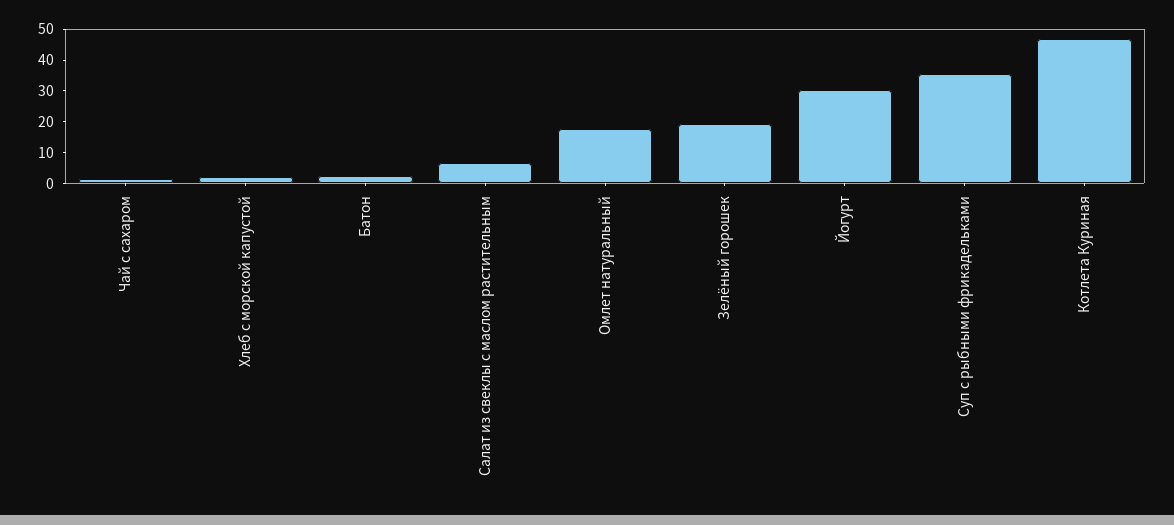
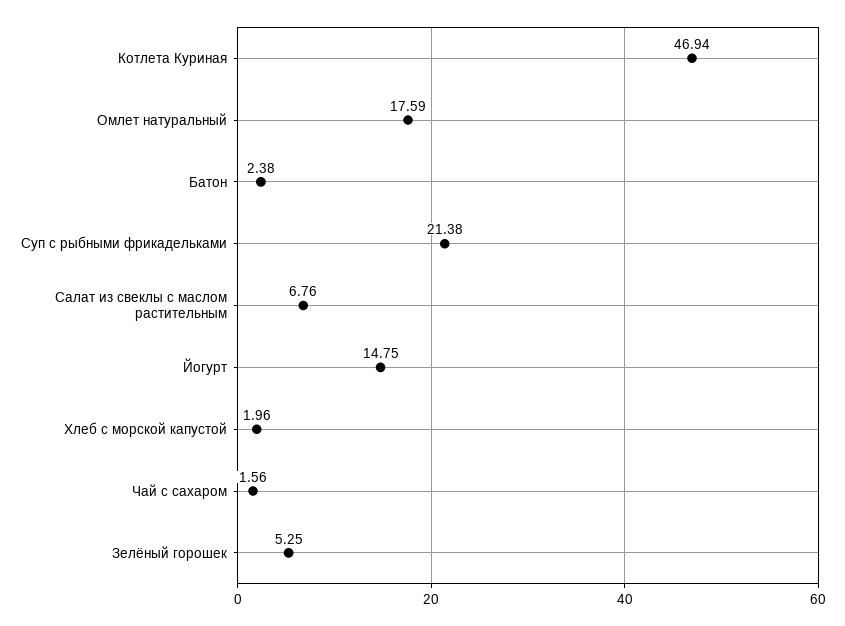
Зелёный горошек: 20 -> 5.25
Йогурт: 30 -> 14.75
Суп с рыбными фрикадельками: 35 -> 21.38

